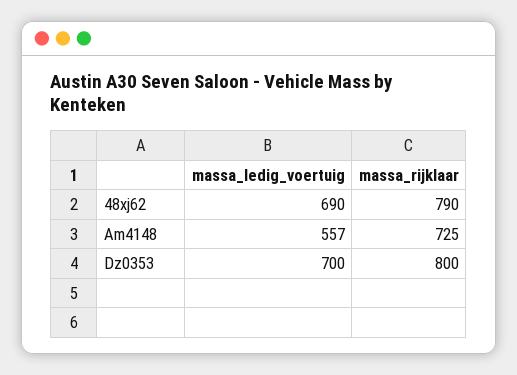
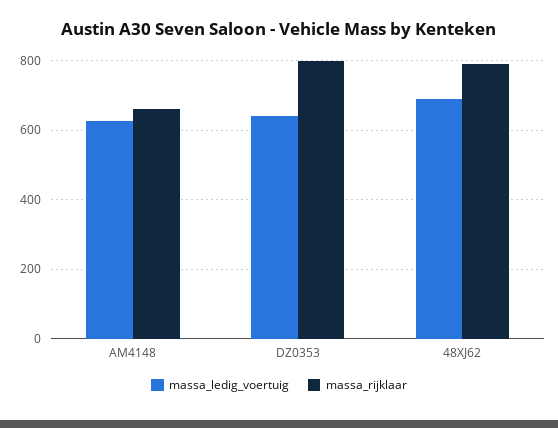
massa_ledig_voertuig, Am4148: 557 -> 620
massa_rijklaar, Am4148: 725 -> 660
massa_ledig_voertuig, Dz0353: 700 -> 640

